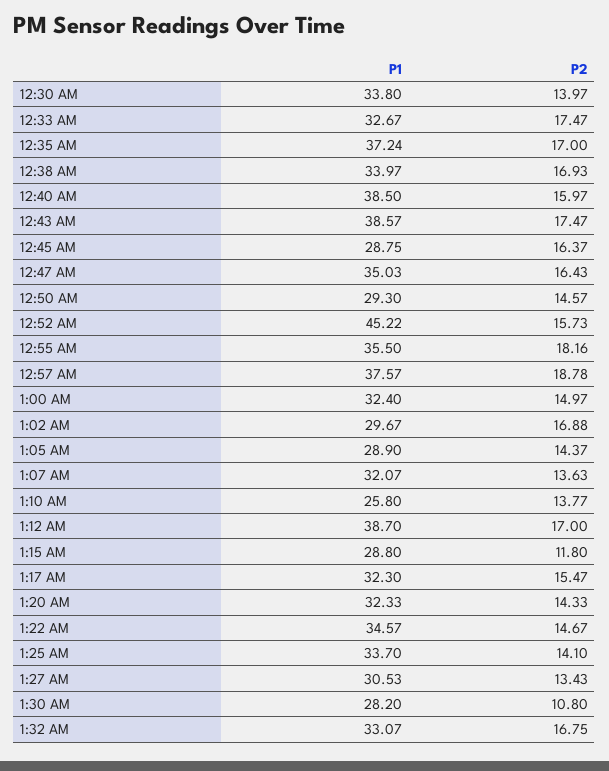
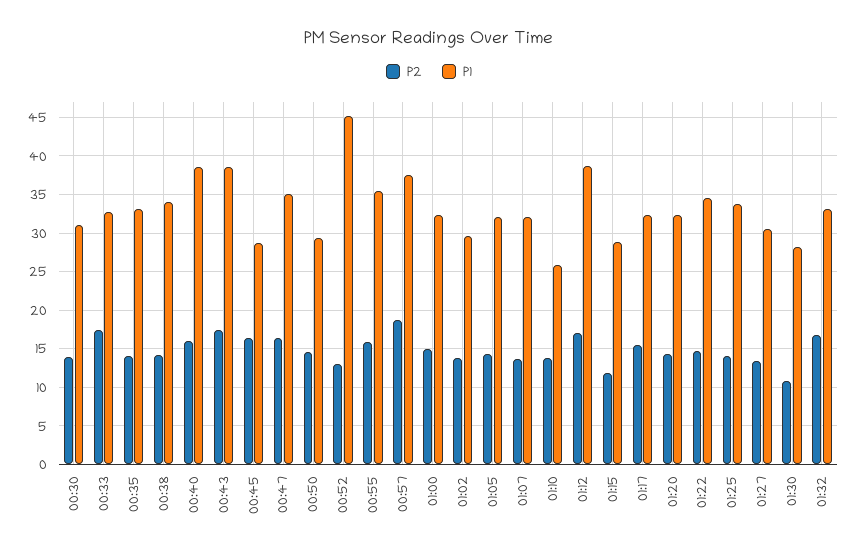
P1, 12:30 AM: 33.8 -> 31
P1, 12:35 AM: 37.24 -> 33
P2, 12:35 AM: 17 -> 14
P2, 12:38 AM: 16.93 -> 14
P2, 12:52 AM: 15.73 -> 13
P2, 12:55 AM: 18.16 -> 16
P2, 1:02 AM: 16.88 -> 14
P1, 1:05 AM: 28.9 -> 32

